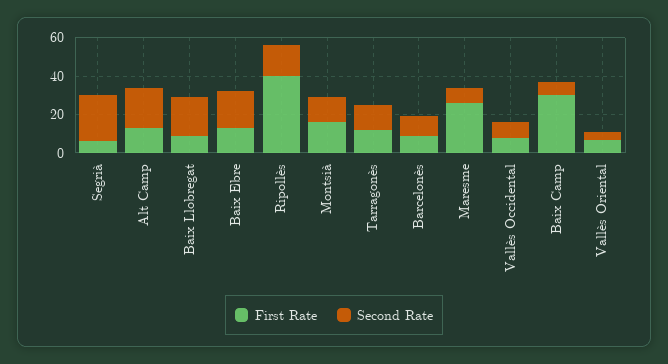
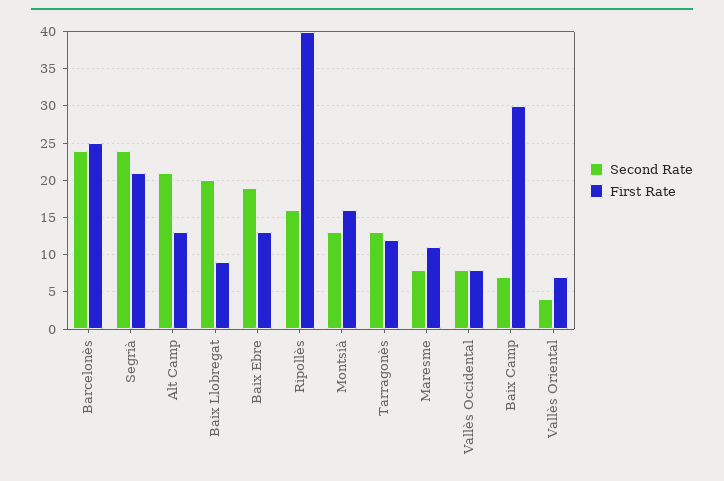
First Rate, Segrià: 5 -> 21
First Rate, Barcelonès: 10 -> 25
Second Rate, Barcelonès: 10 -> 24
First Rate, Maresme: 25 -> 11

